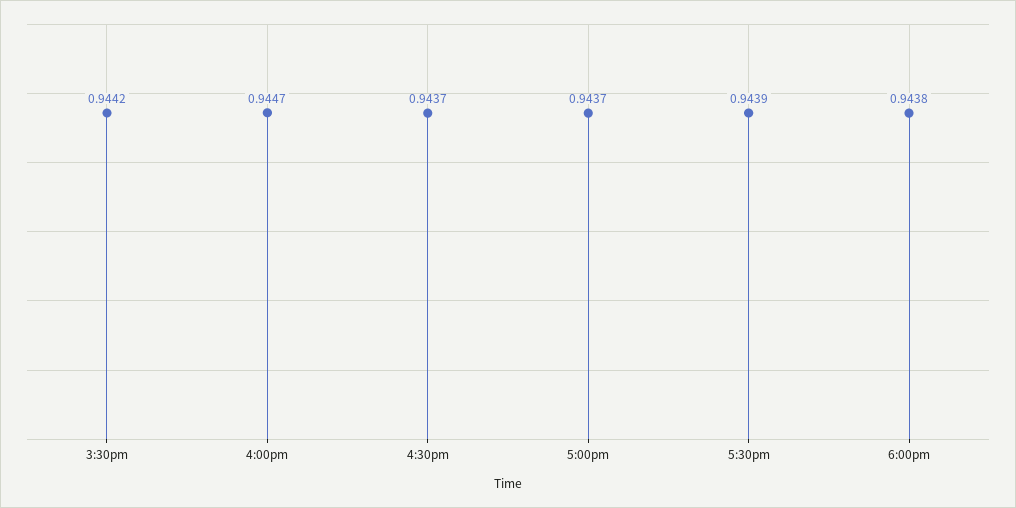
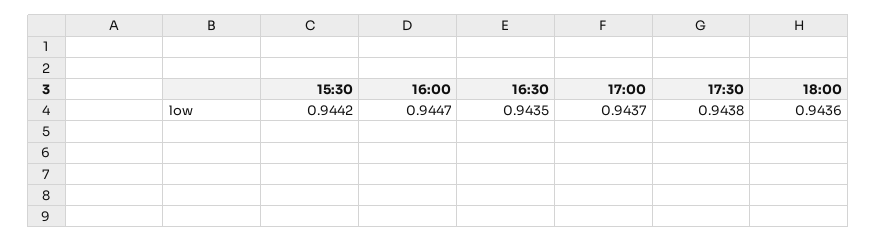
4:30pm: 0.9437 -> 0.9435
5:30pm: 0.9439 -> 0.9438
6:00pm: 0.9438 -> 0.9436

